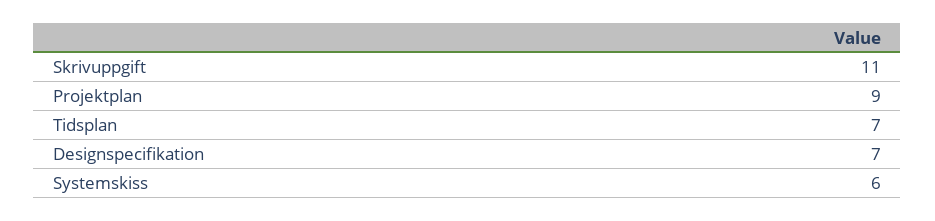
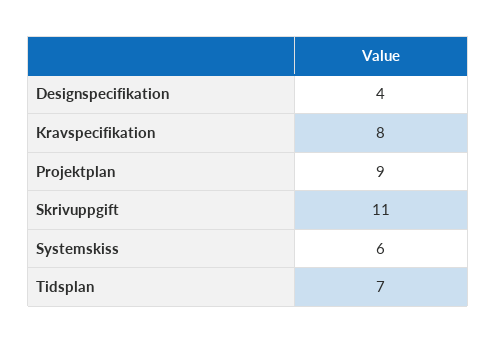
Designspecifikation: 7 -> 4
Kravspecifikation: none -> 8

